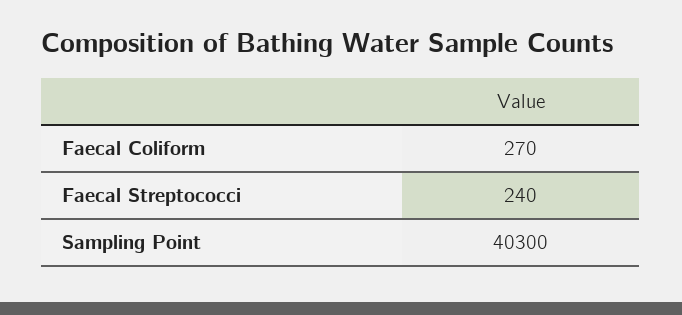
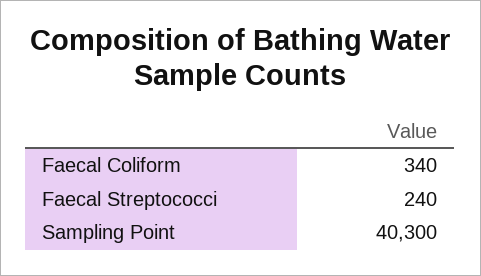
Faecal Coliform: 270 -> 340

